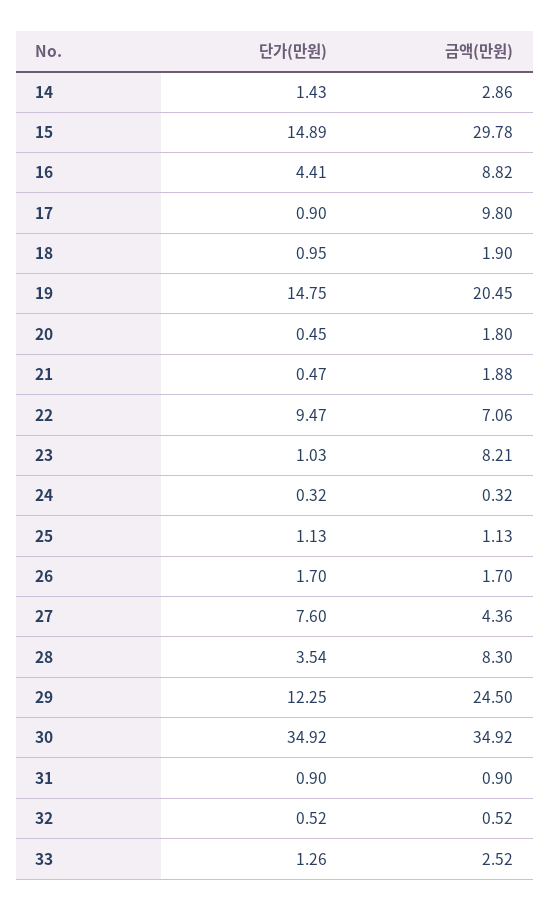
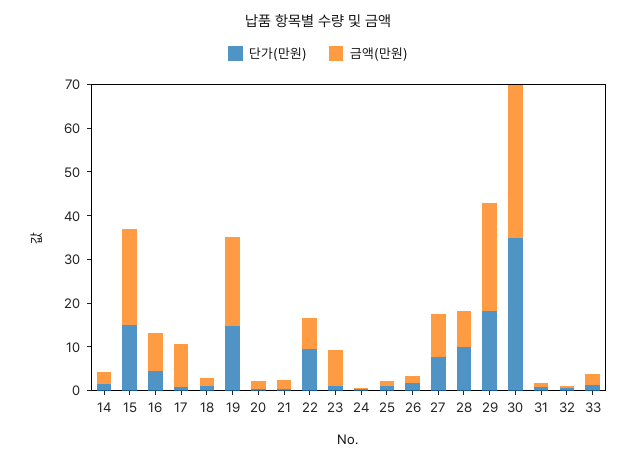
금액(만원), 15: 29.78 -> 22
금액(만원), 27: 4.36 -> 10
단가(만원), 28: 3.54 -> 10
단가(만원), 29: 12.25 -> 18

